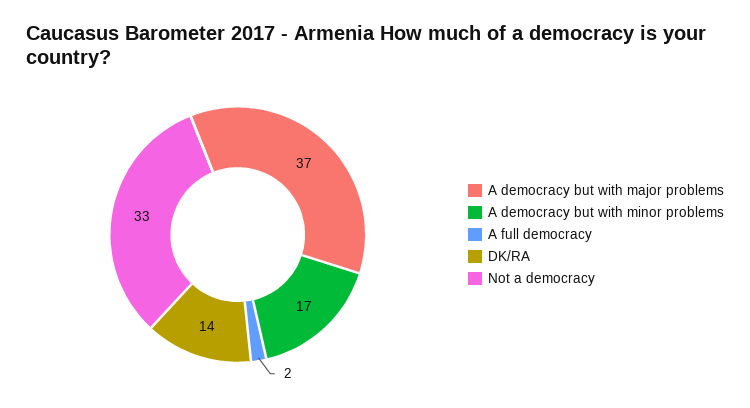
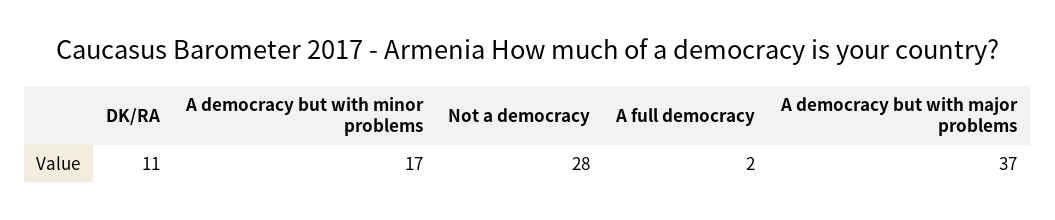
DK/RA: 14 -> 11
Not a democracy: 33 -> 28

